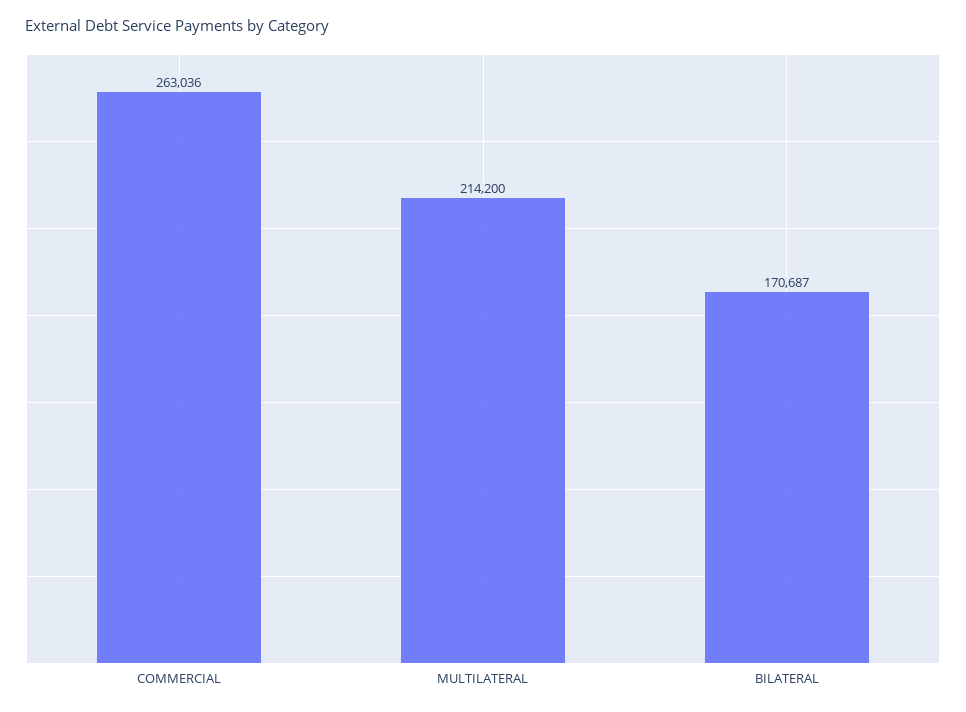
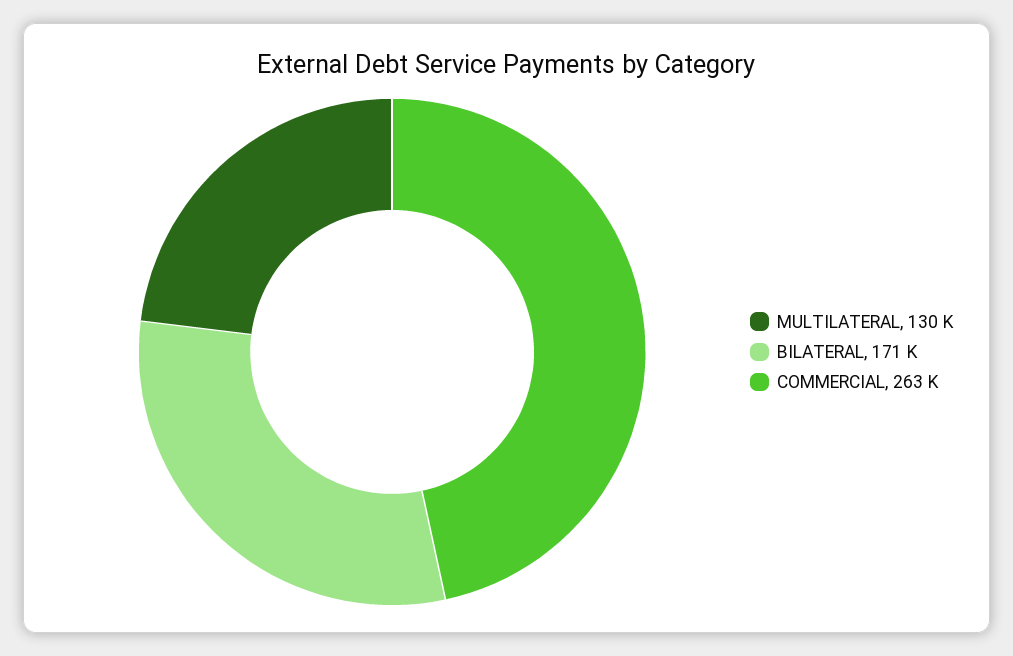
MULTILATERAL: 214200 -> 130000

